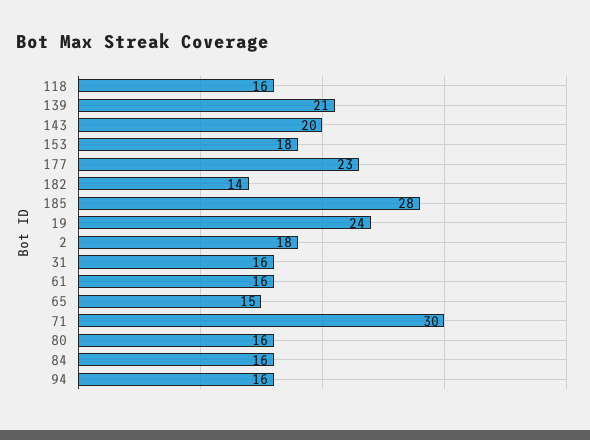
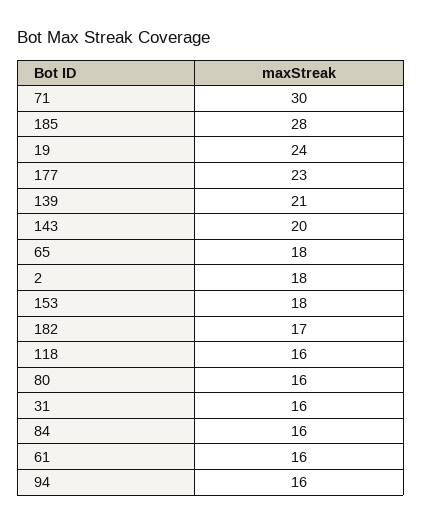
182: 14 -> 17
65: 15 -> 18

